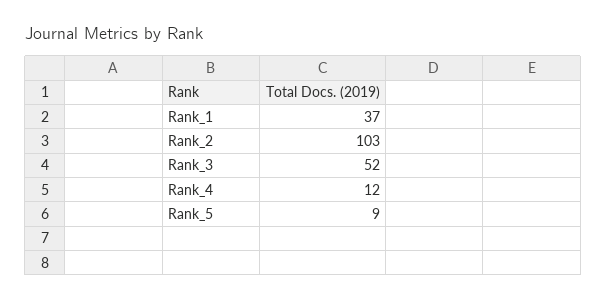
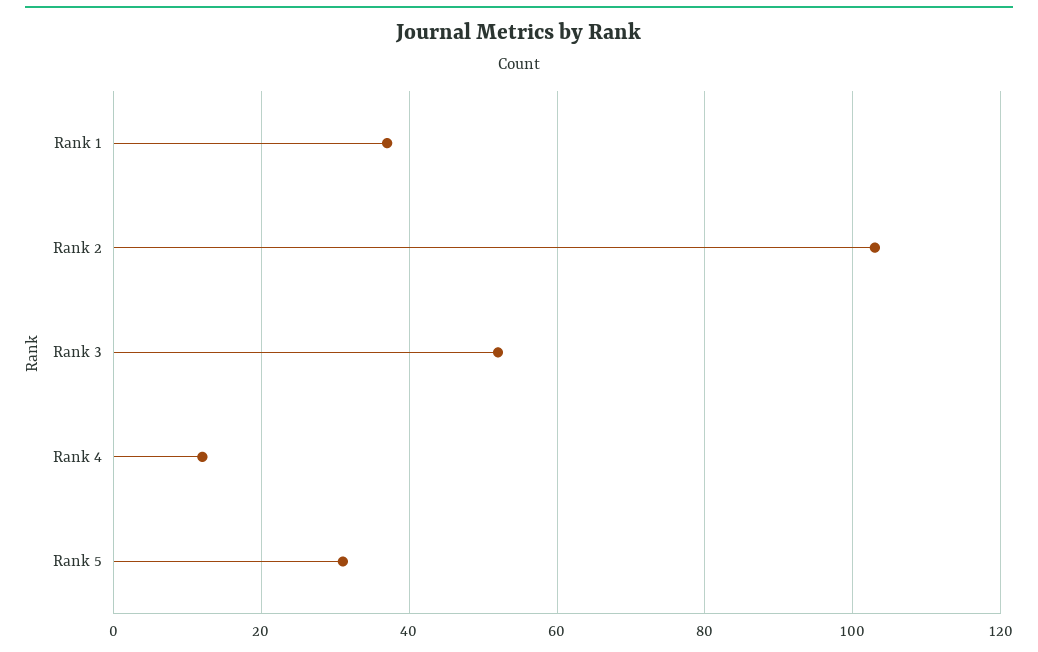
Rank_5: 9 -> 30

